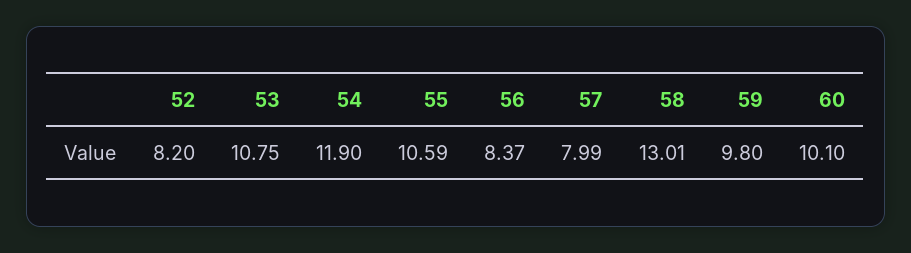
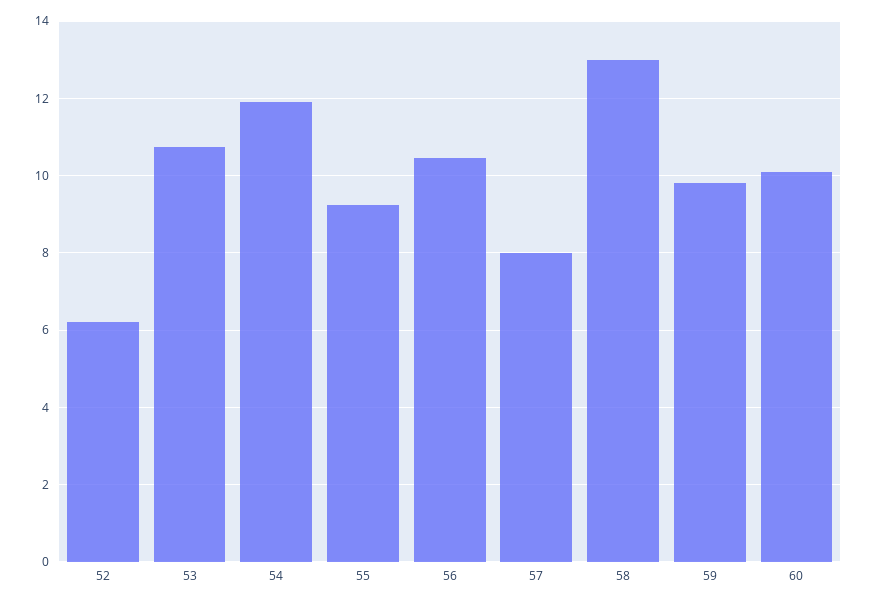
52: 8.2 -> 6.2
55: 10.59 -> 9.2
56: 8.37 -> 10.4

